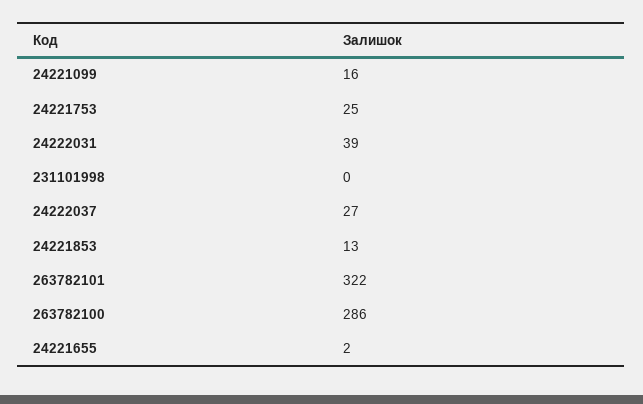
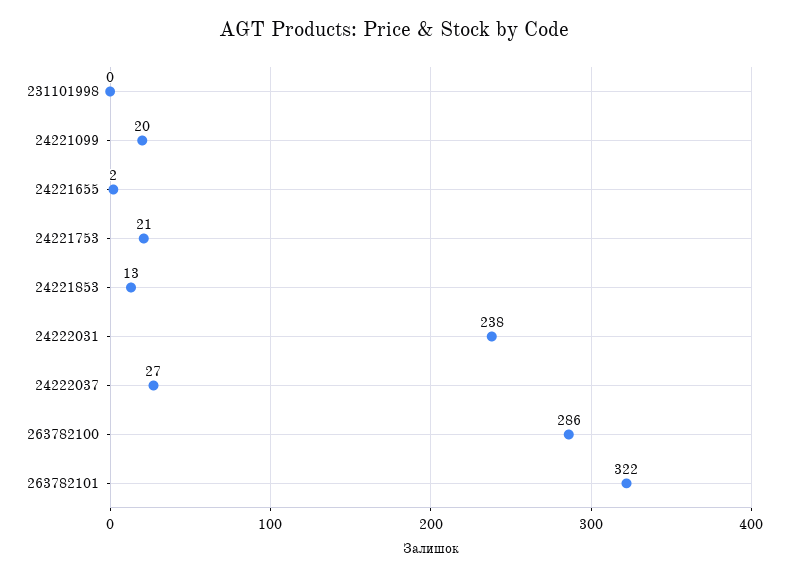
24221099: 16 -> 20
24221753: 25 -> 21
24222031: 39 -> 238

